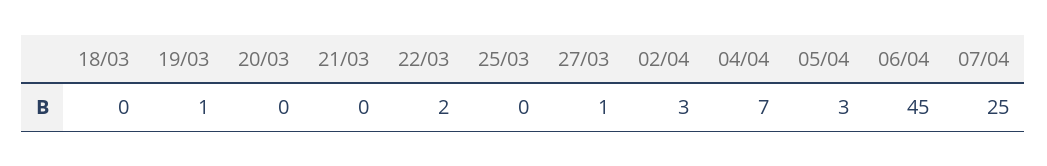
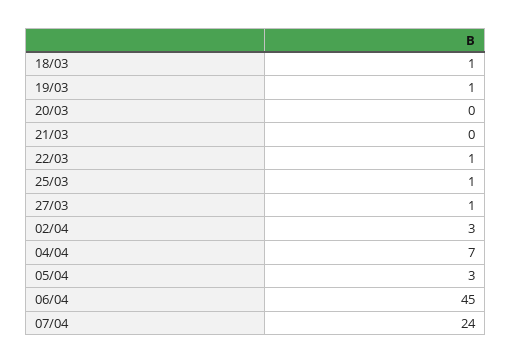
18/03: 0 -> 1
22/03: 2 -> 1
25/03: 0 -> 1
07/04: 25 -> 24

